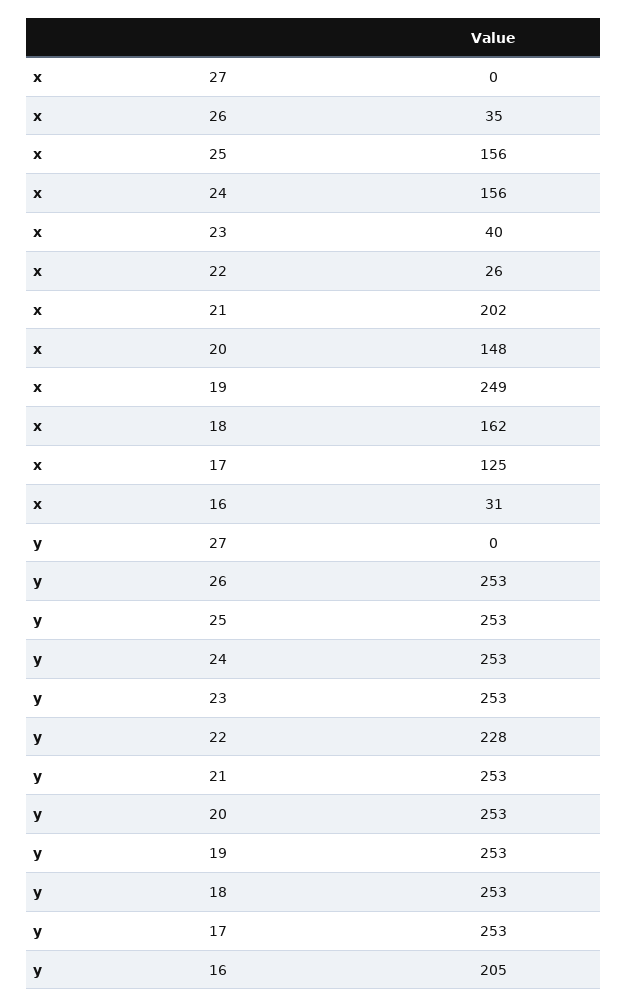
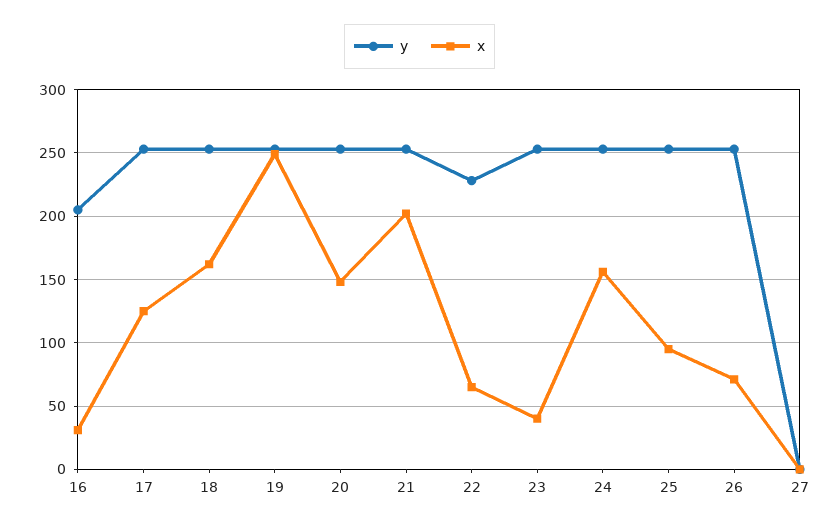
x, 26: 35 -> 70
x, 25: 156 -> 95
x, 22: 26 -> 65

